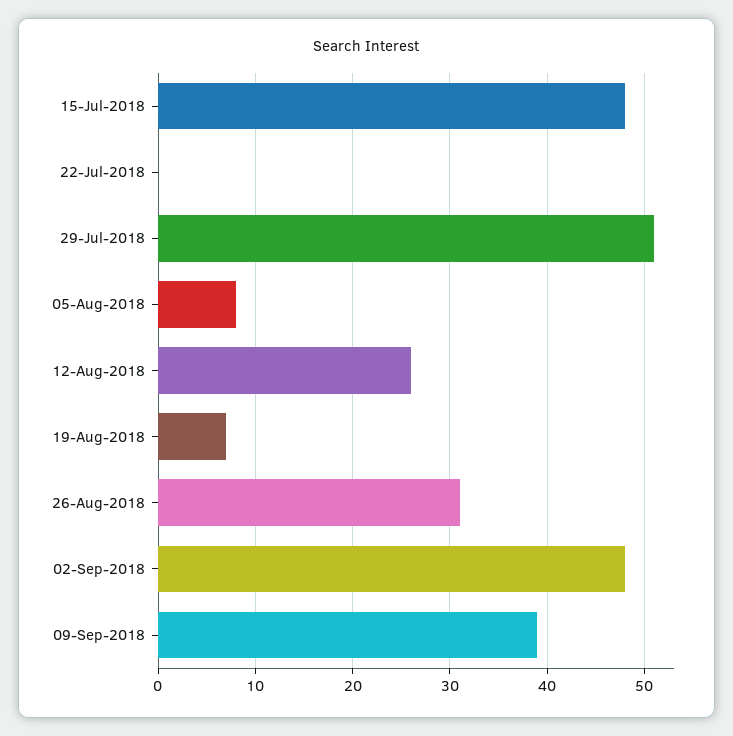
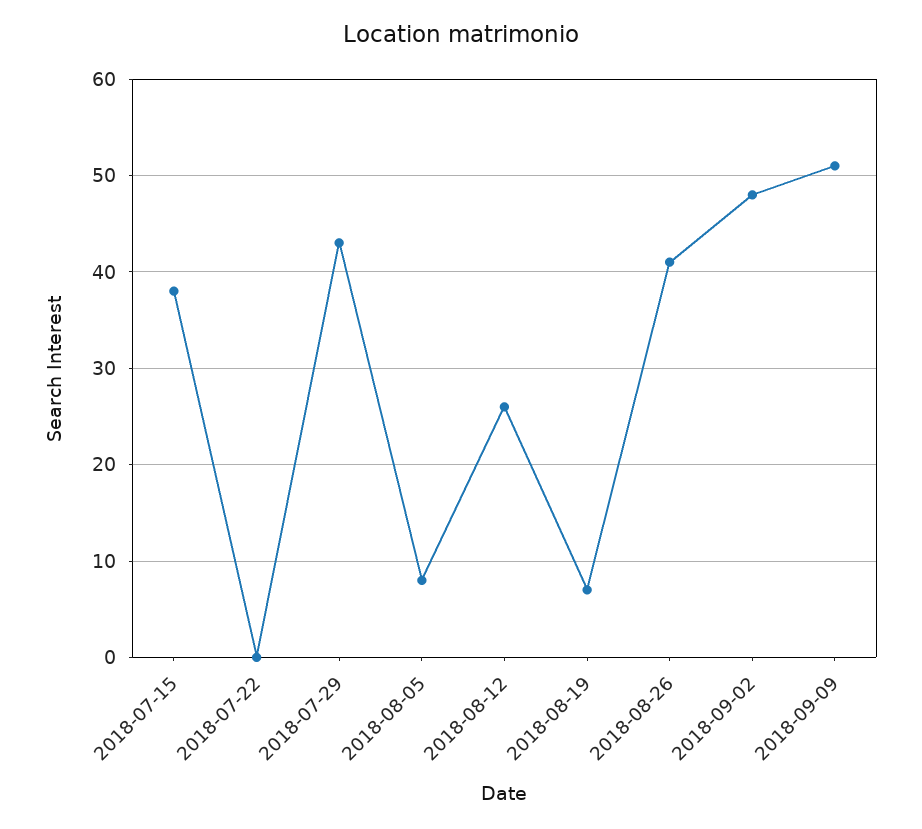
15-Jul-2018: 48 -> 38
29-Jul-2018: 51 -> 43
26-Aug-2018: 31 -> 41
09-Sep-2018: 39 -> 51

